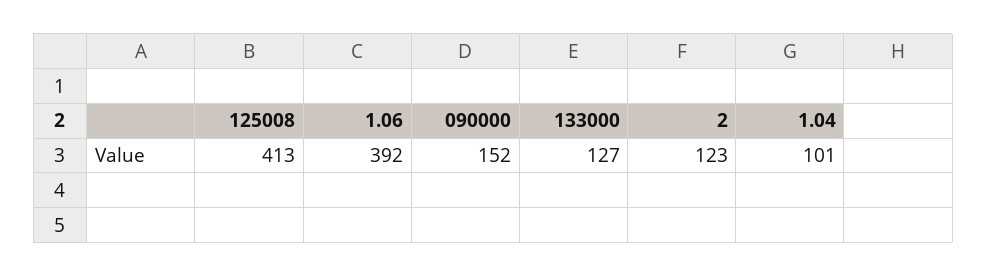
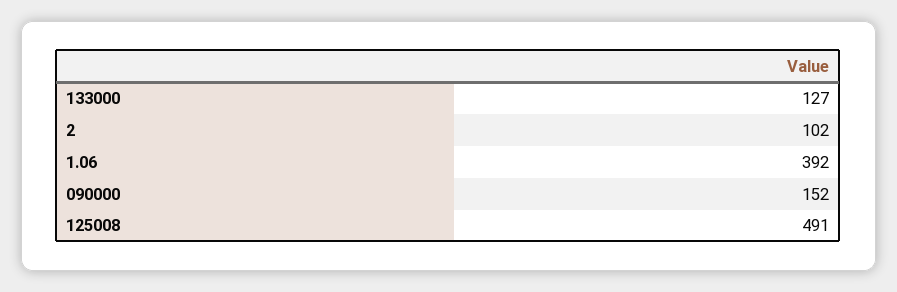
125008: 413 -> 491
2: 123 -> 102
1.04: 101 -> none

